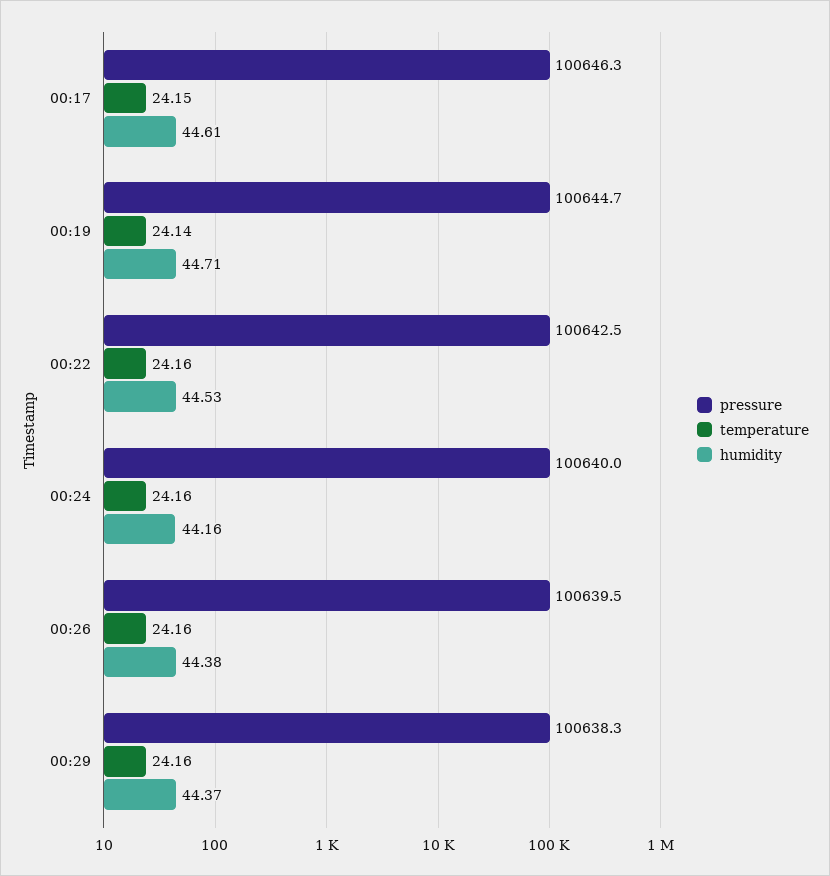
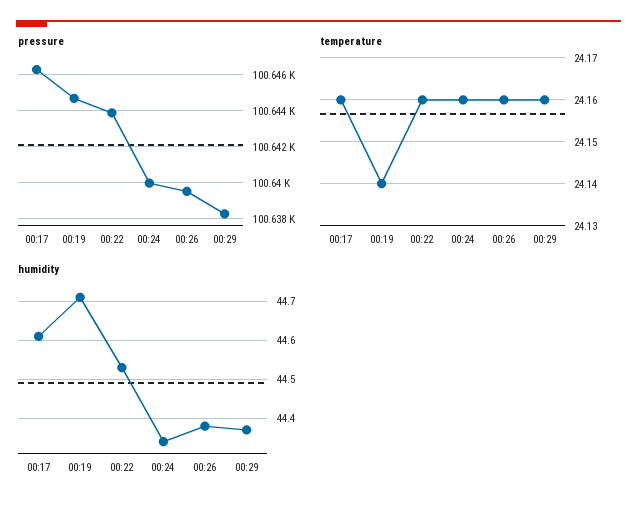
temperature, 00:17: 24.15 -> 24.16
pressure, 00:22: 100642.5 -> 100644
humidity, 00:24: 44.16 -> 44.35

